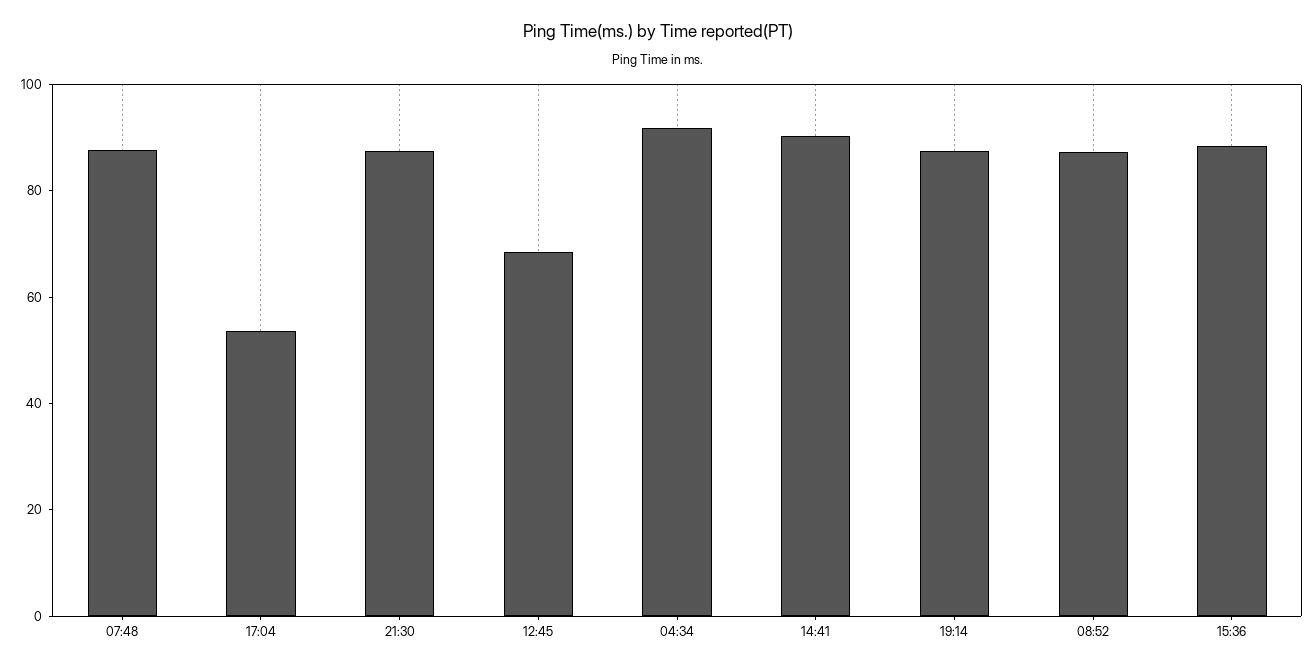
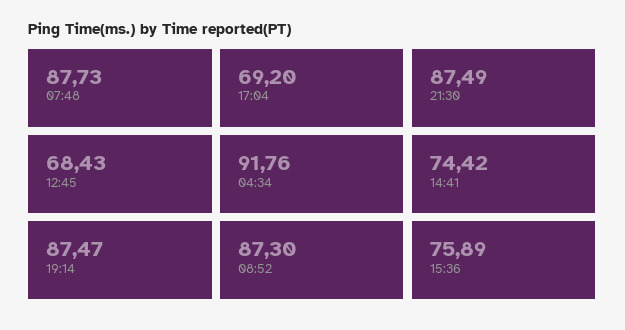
17:04: 55 -> 69.2
14:41: 90 -> 74.42
15:36: 90 -> 75.89

